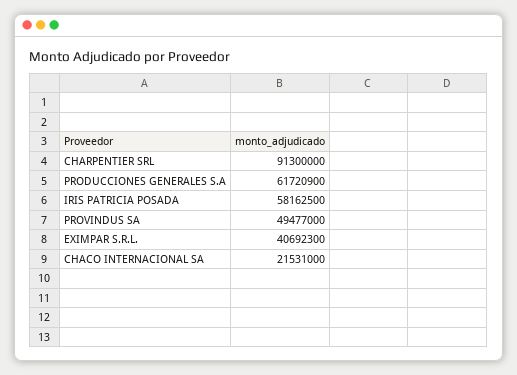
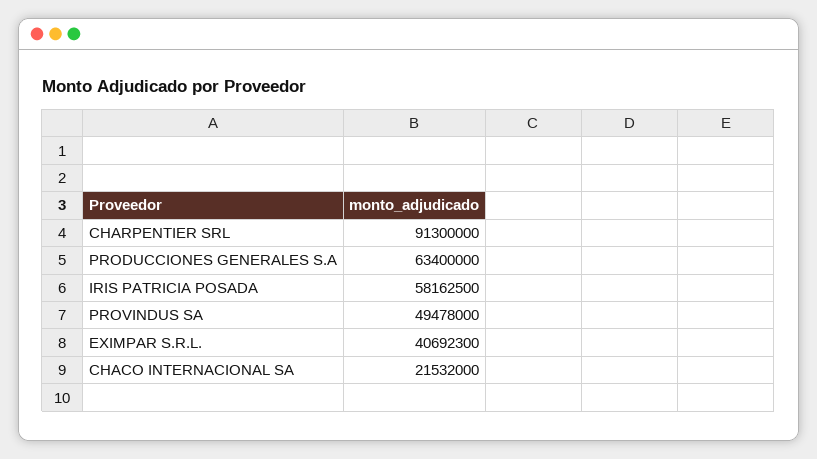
PRODUCCIONES GENERALES S.A: 61720900 -> 63400000
PROVINDUS SA: 49477000 -> 49478000
CHACO INTERNACIONAL SA: 21531000 -> 21532000

